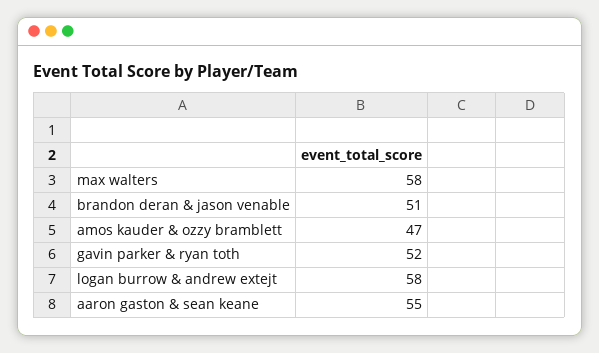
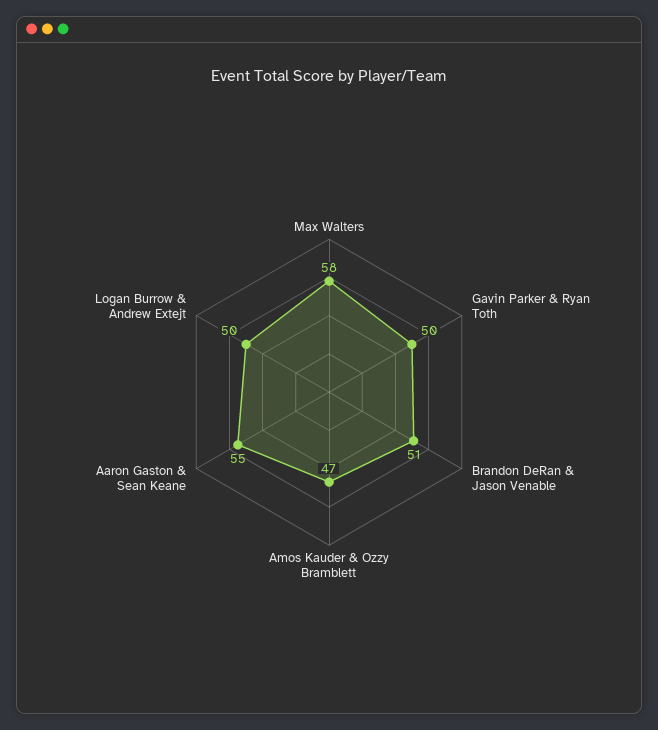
gavin parker & ryan toth: 52 -> 50
logan burrow & andrew extejt: 58 -> 50

